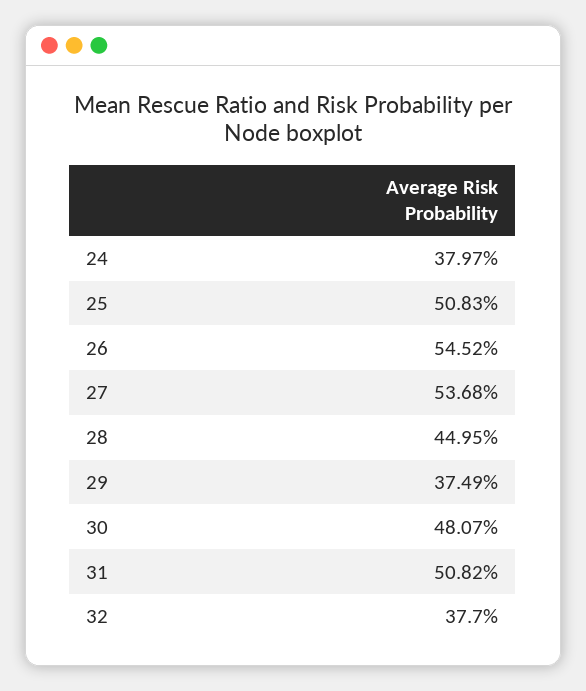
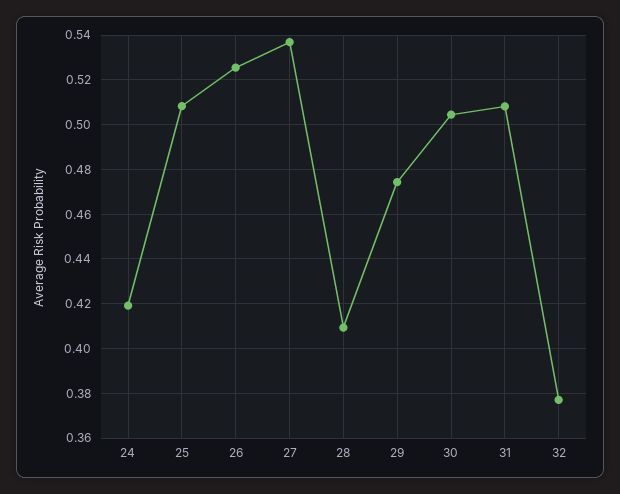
24: 0.3797 -> 0.42
26: 0.5452 -> 0.525
28: 0.4495 -> 0.41
29: 0.3749 -> 0.475
30: 0.4807 -> 0.505

